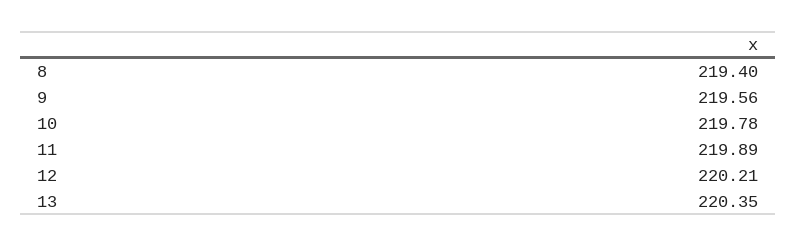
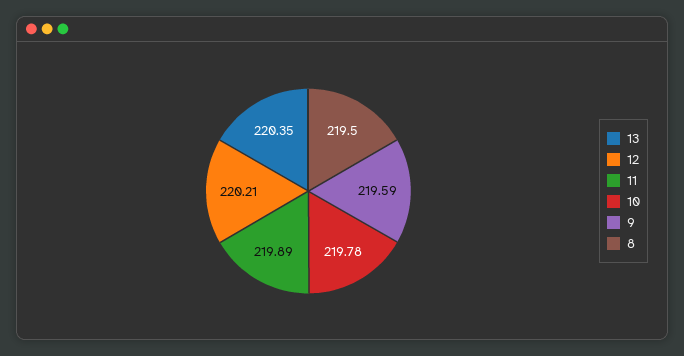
8: 219.4 -> 219.5
9: 219.56 -> 219.59

